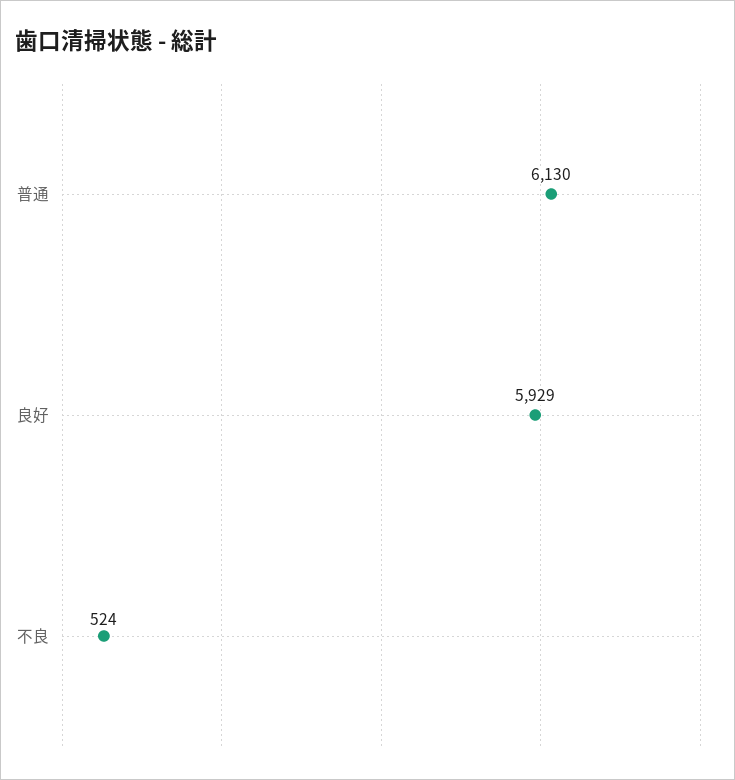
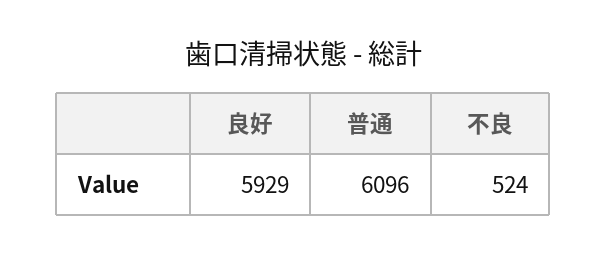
普通: 6130 -> 6096

